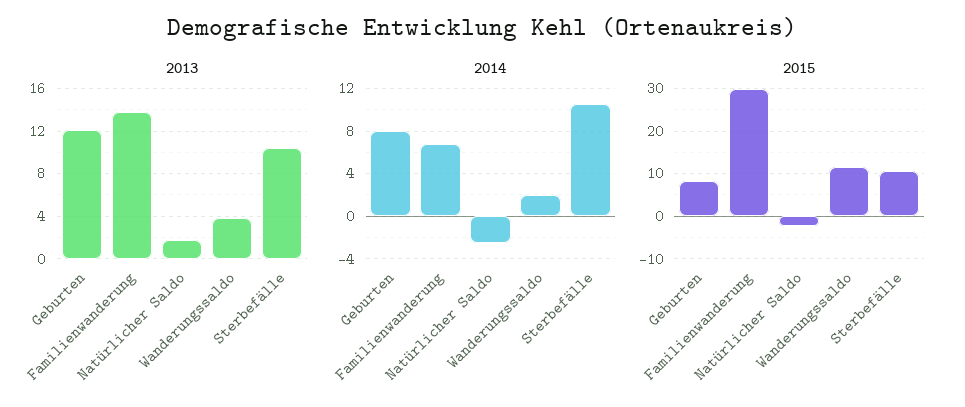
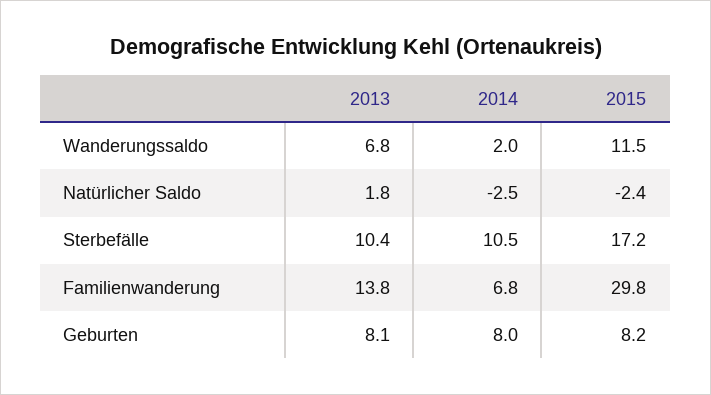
2013, Geburten: 12 -> 8.1
2013, Wanderungssaldo: 4 -> 6.8
2015, Sterbefälle: 10 -> 17.2

